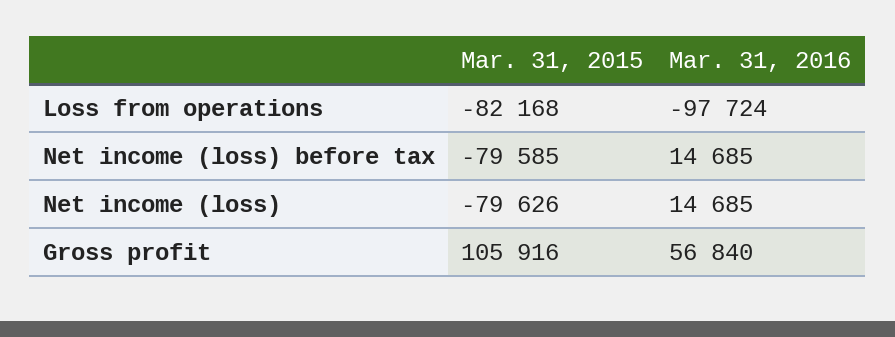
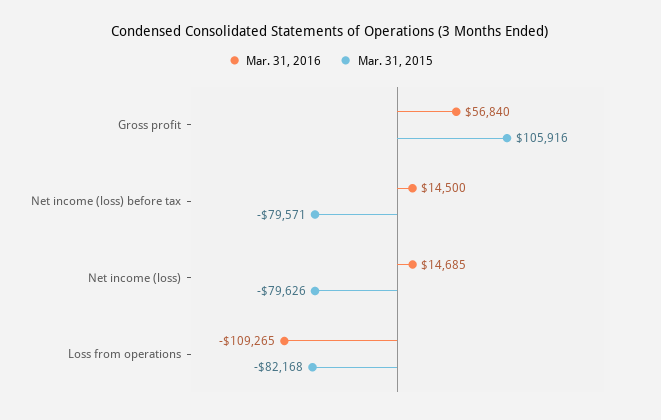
Mar. 31, 2016, Loss from operations: -97724 -> -109265
Mar. 31, 2015, Net income (loss) before tax: -79585 -> -79571
Mar. 31, 2016, Net income (loss) before tax: 14685 -> 14500

